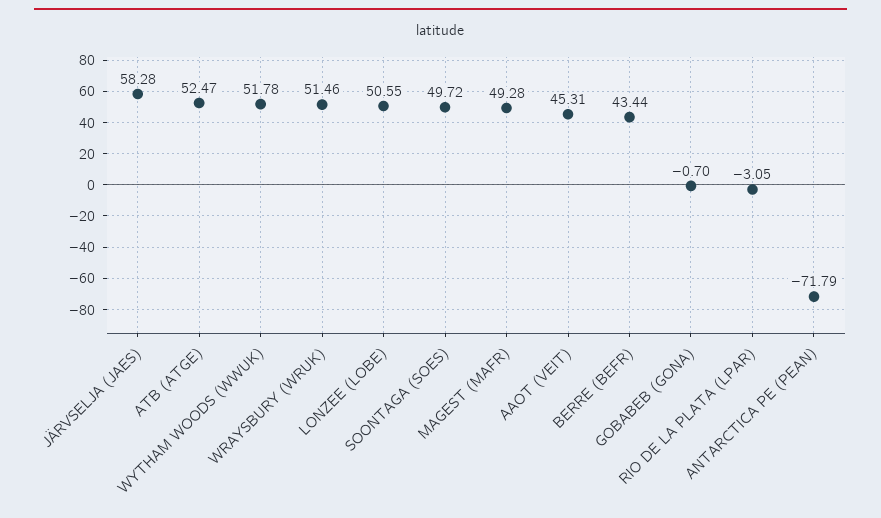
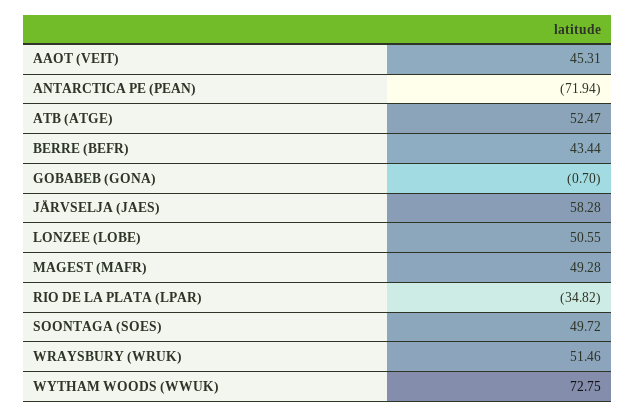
WYTHAM WOODS (WWUK): 51.78 -> 72.75
RIO DE LA PLATA (LPAR): -3.05 -> -34.82
ANTARCTICA PE (PEAN): -71.79 -> -71.94

